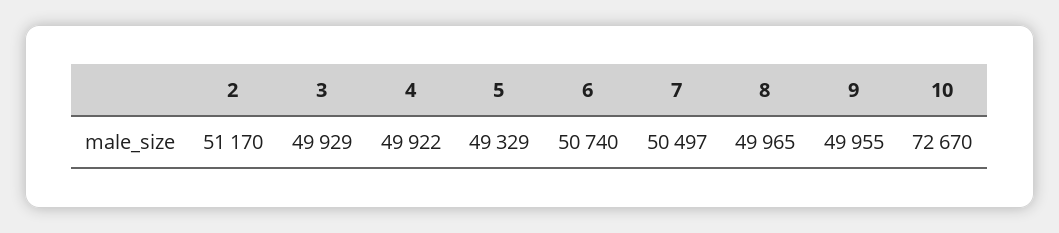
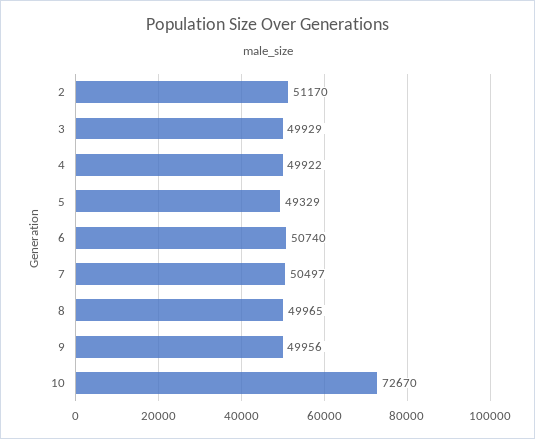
9: 49955 -> 49956

